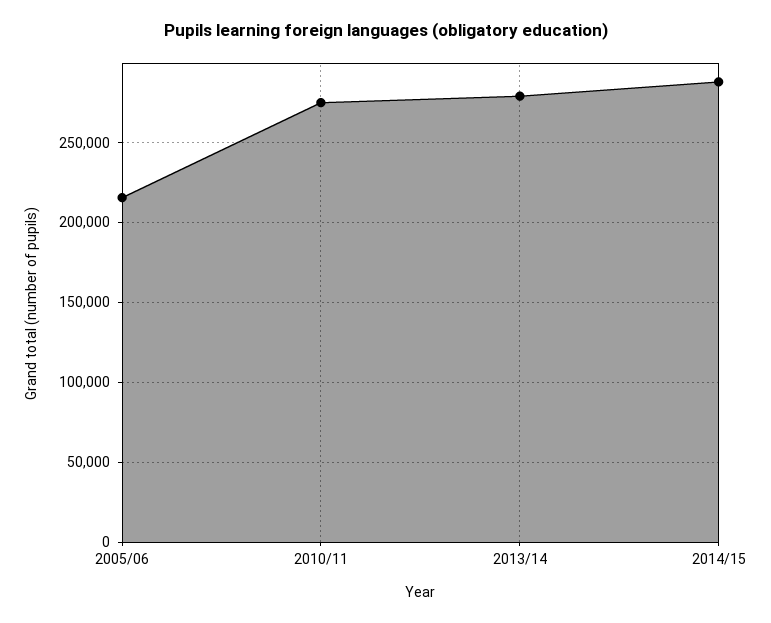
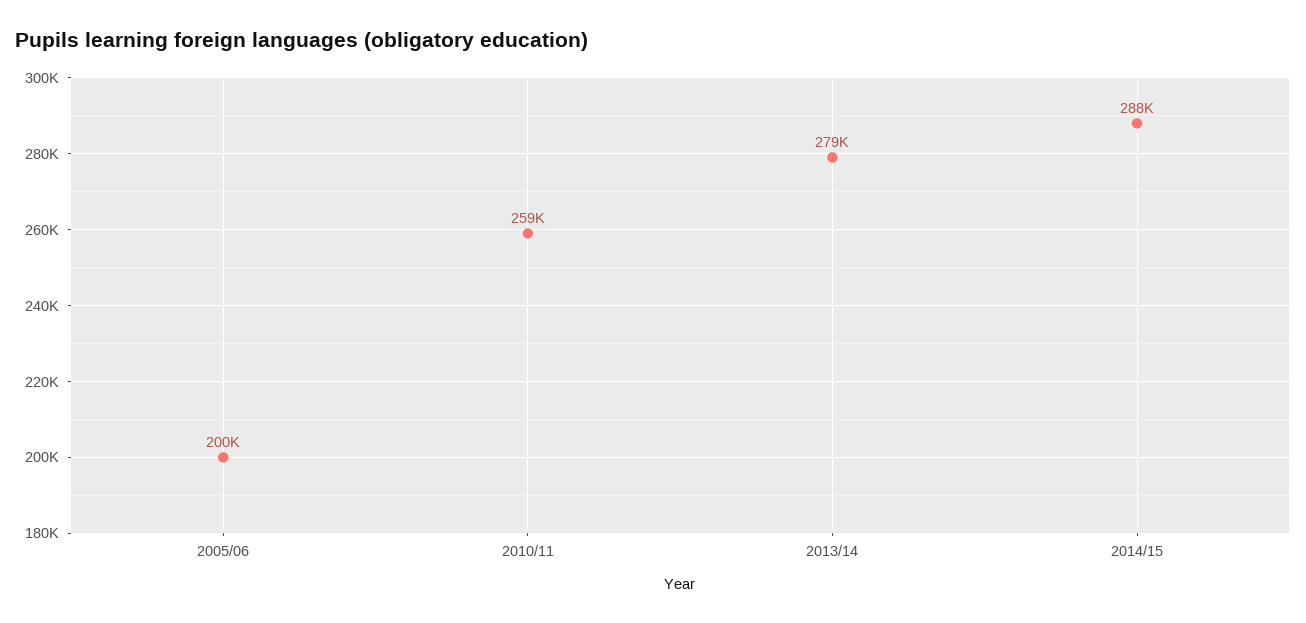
2005/06: 215000 -> 200000
2010/11: 275000 -> 259000

